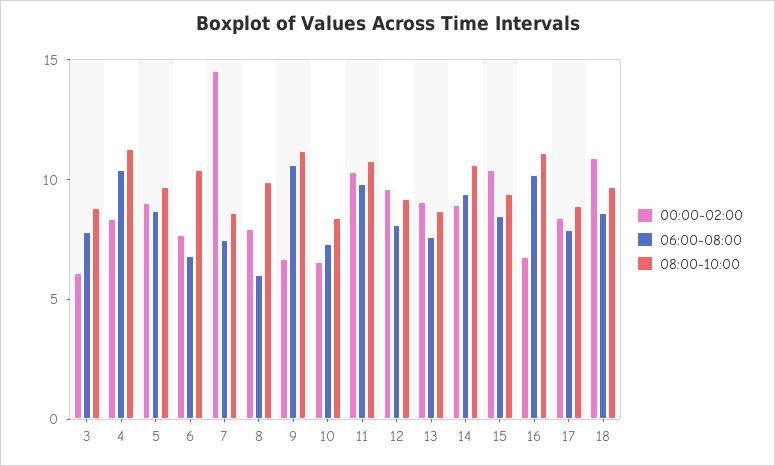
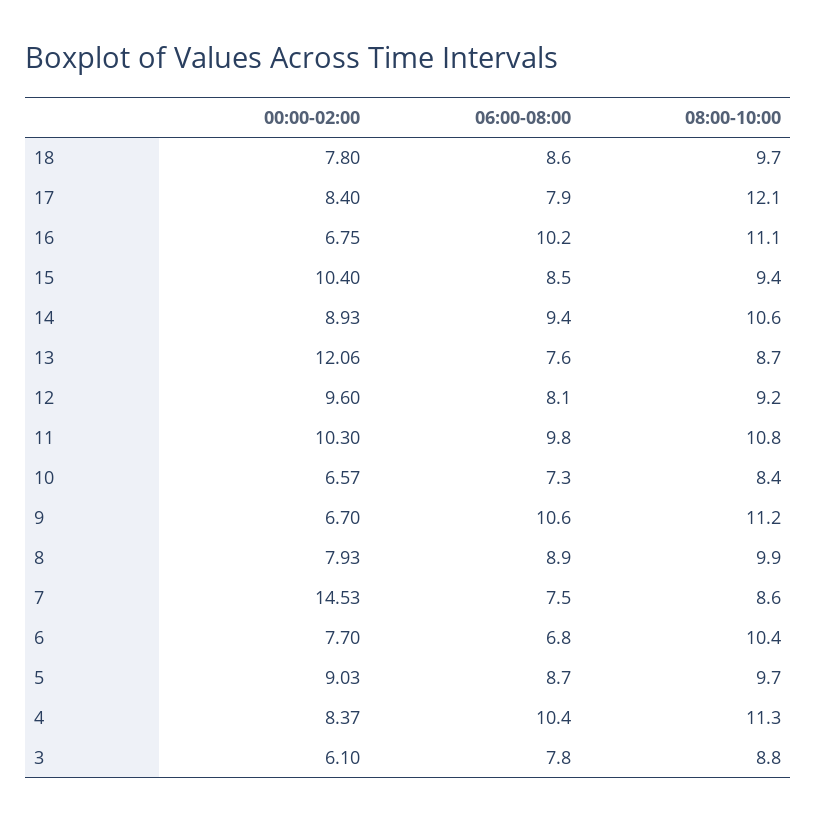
06:00-08:00, 8: 6 -> 8.9
00:00-02:00, 13: 9 -> 12.06
08:00-10:00, 17: 9 -> 12.1
00:00-02:00, 18: 11 -> 7.8

